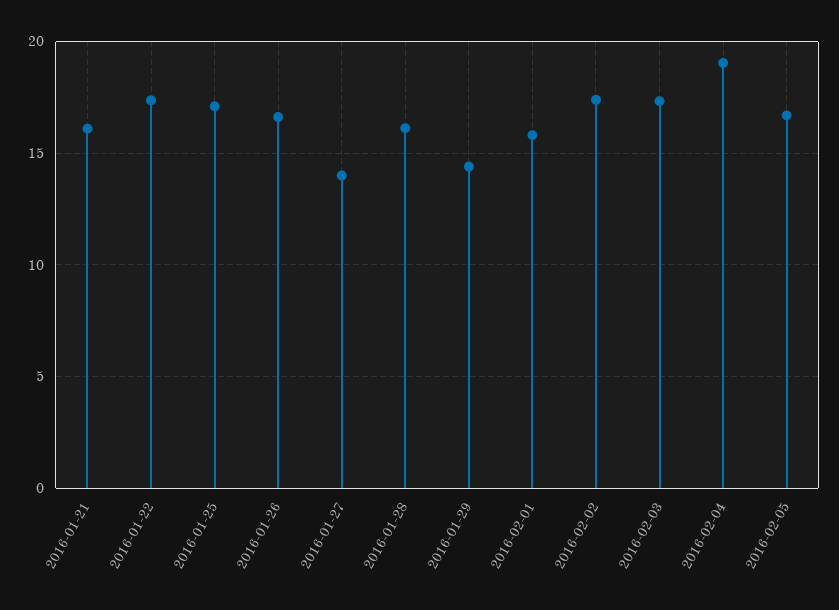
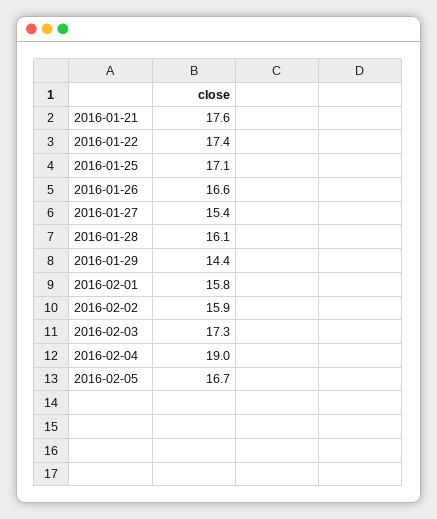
2016-01-21: 16 -> 17.6
2016-01-27: 14 -> 15.4
2016-02-02: 17.5 -> 15.9

